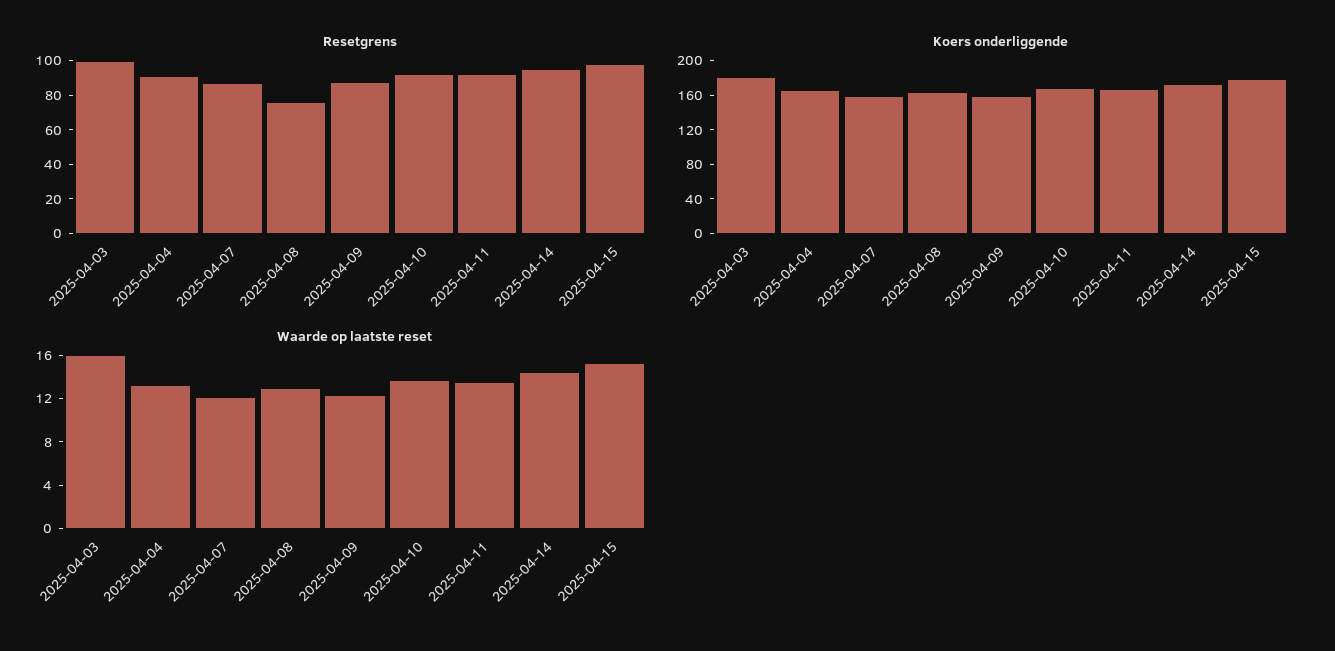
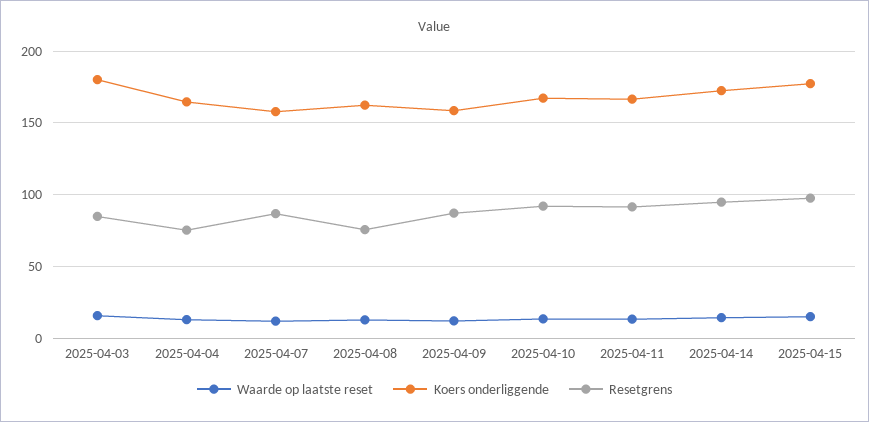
Resetgrens, 2025-04-03: 100 -> 85
Resetgrens, 2025-04-04: 90 -> 75

